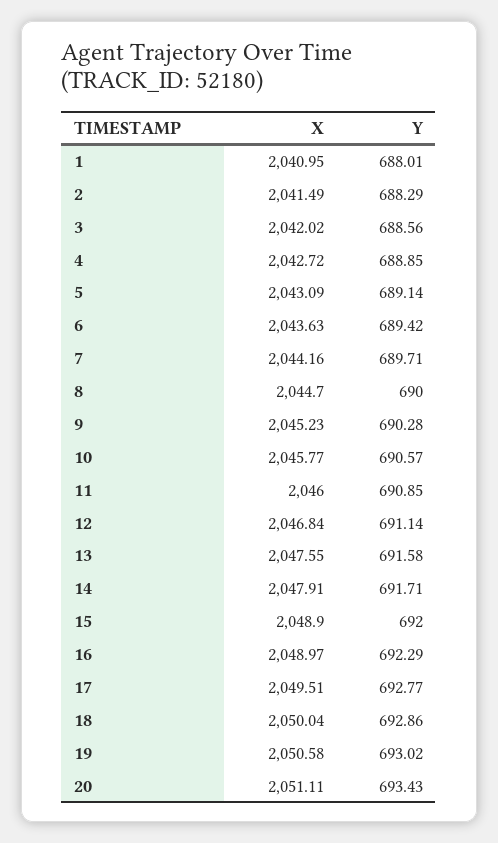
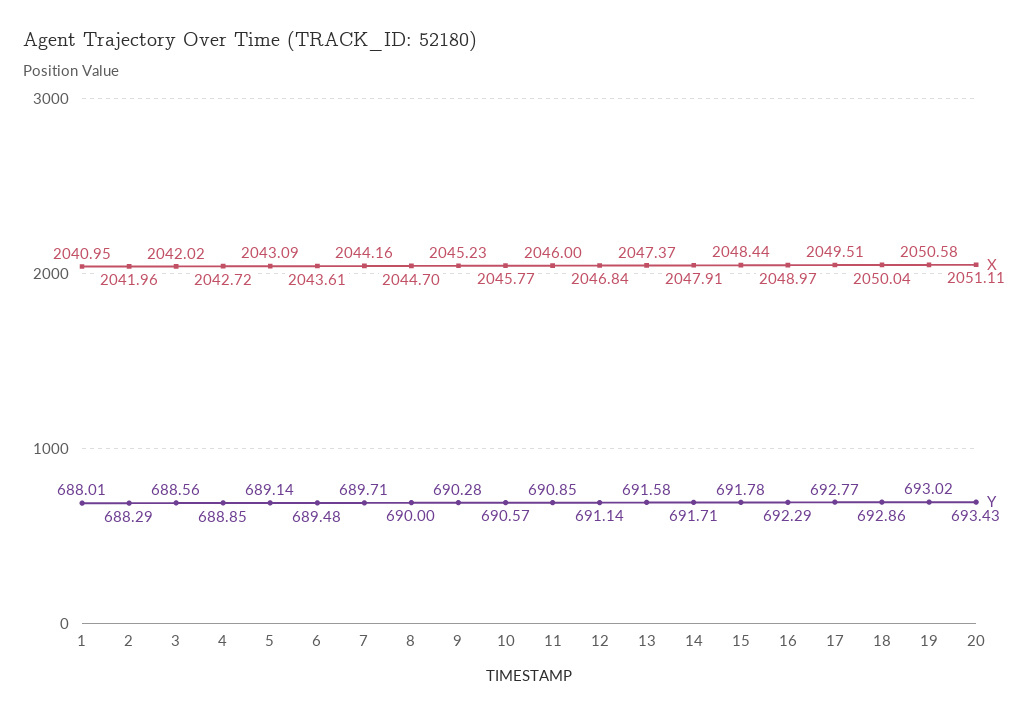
X, 2: 2041.49 -> 2041.96
X, 6: 2043.63 -> 2043.61
Y, 6: 689.42 -> 689.48
X, 13: 2047.55 -> 2047.37
X, 15: 2048.9 -> 2048.44
Y, 15: 692 -> 691.78

